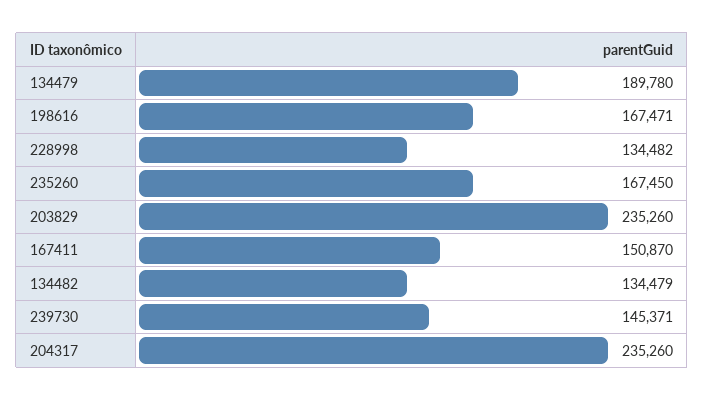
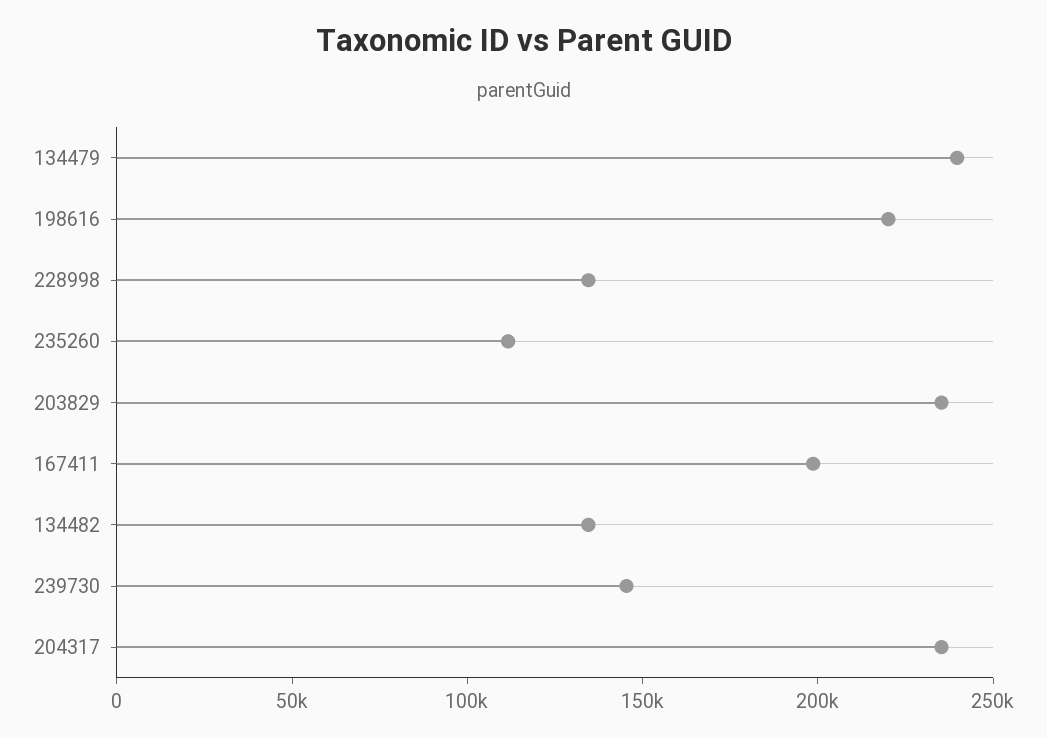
134479: 189780 -> 240000
198616: 167471 -> 220000
235260: 167450 -> 110000
167411: 150870 -> 200000

